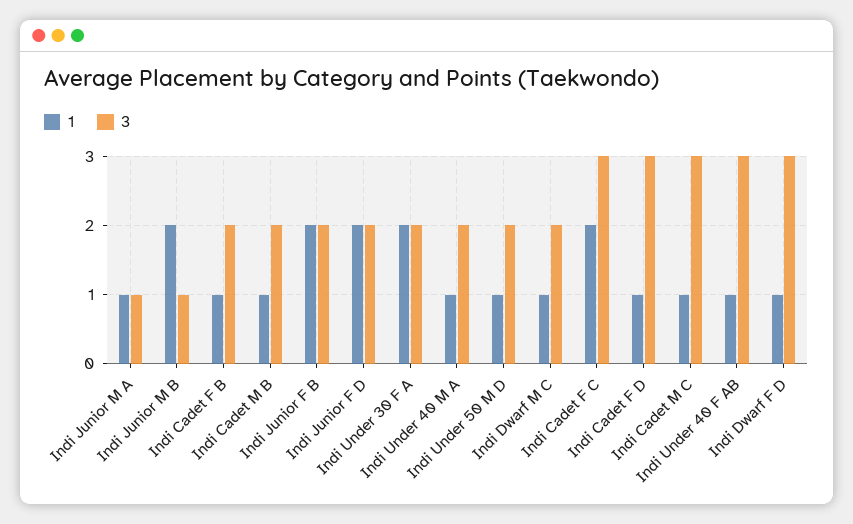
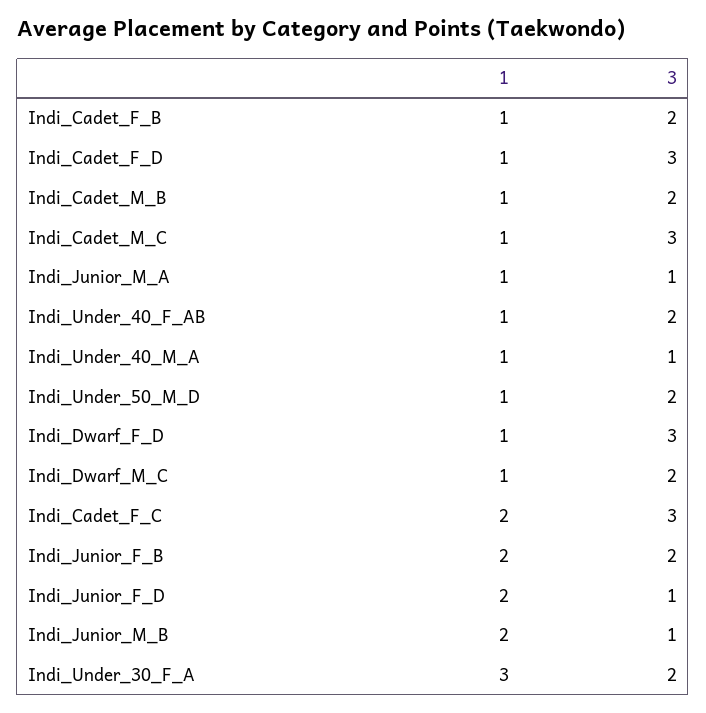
3, Indi Junior F D: 2 -> 1
1, Indi Under 30 F A: 2 -> 3
3, Indi Under 40 M A: 2 -> 1
3, Indi Under 40 F AB: 3 -> 2

